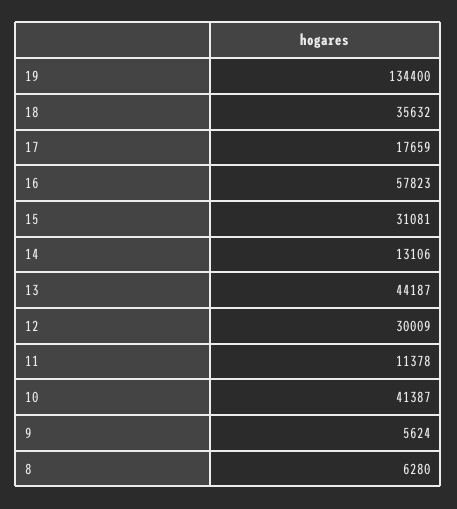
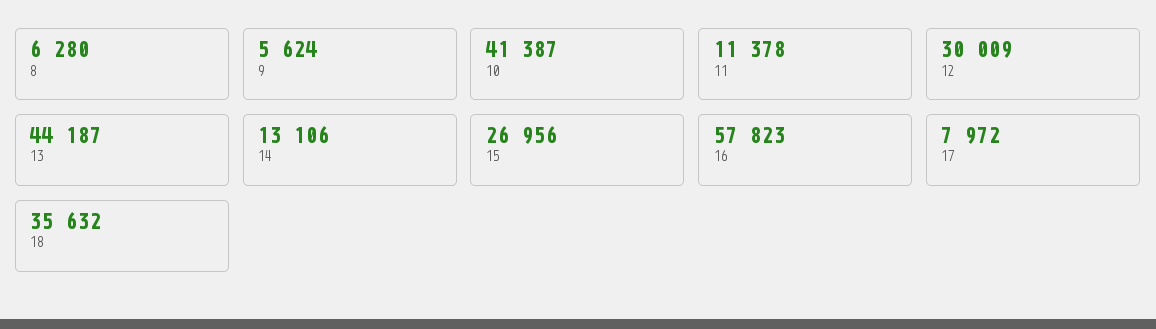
19: 134400 -> none
17: 17659 -> 7972
15: 31081 -> 26956

